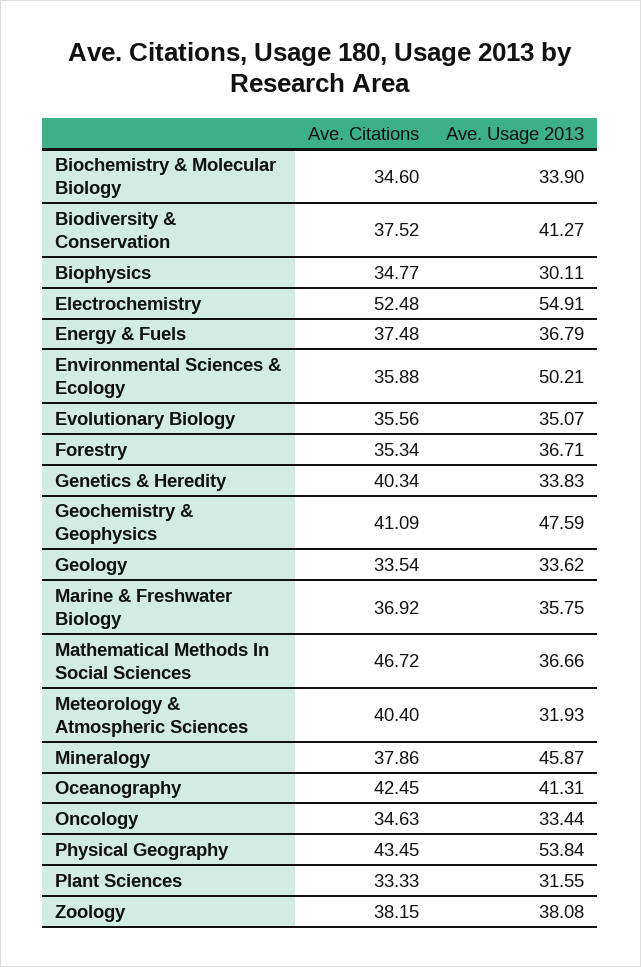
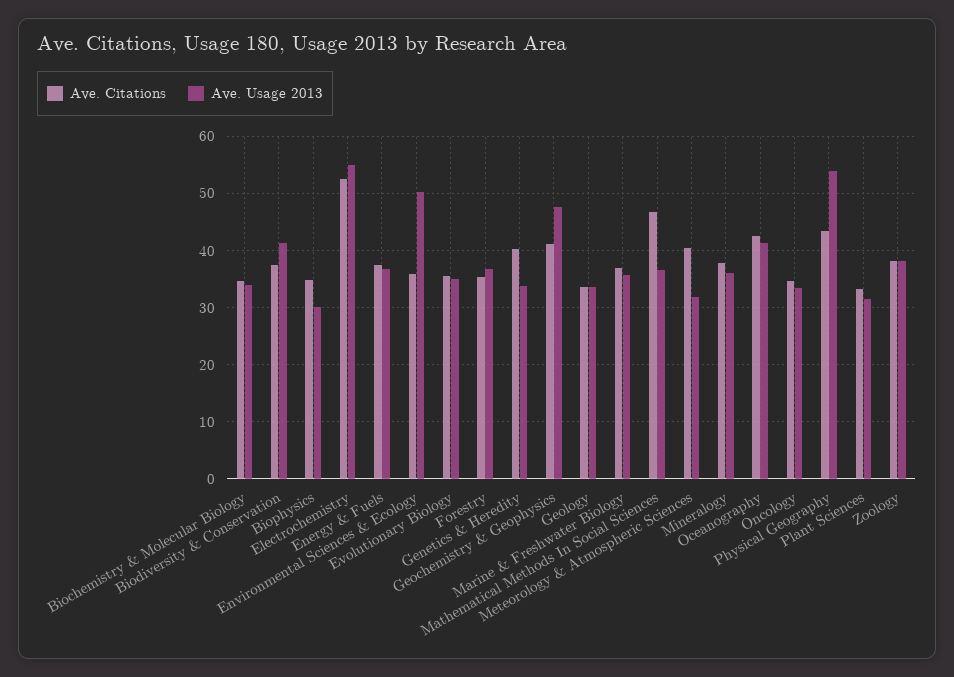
Ave. Usage 2013, Mineralogy: 45.87 -> 36

